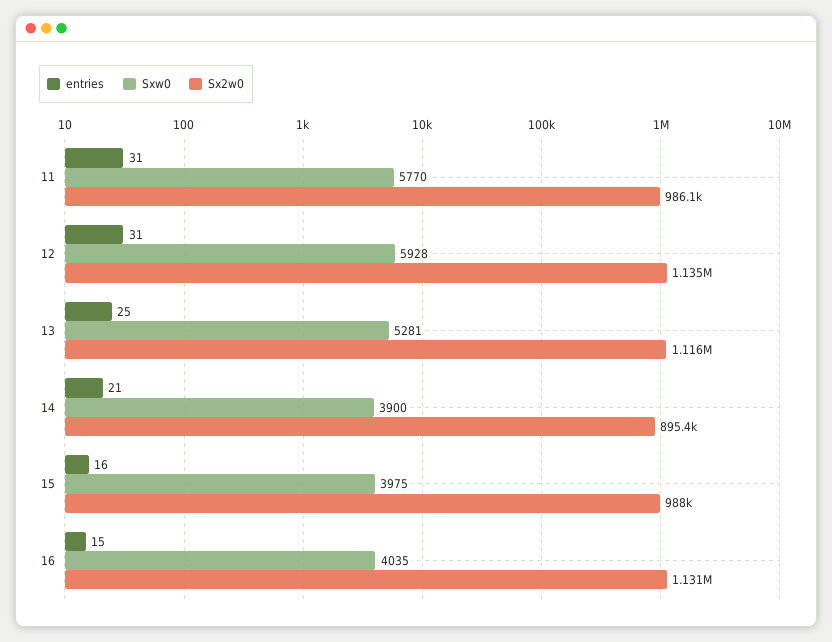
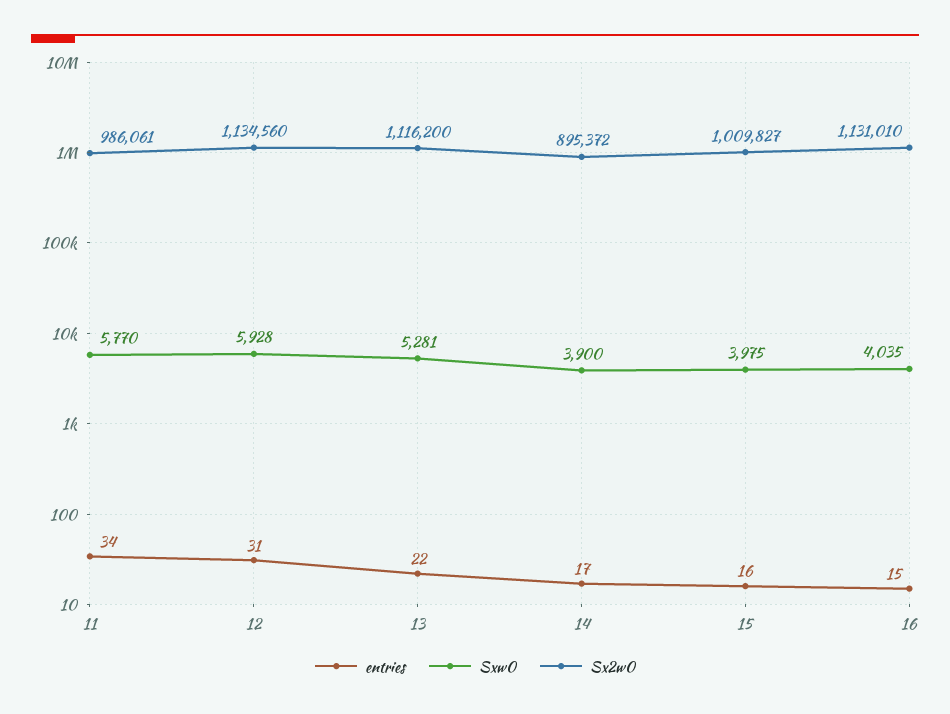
entries, 11: 31 -> 34
entries, 13: 25 -> 22
entries, 14: 21 -> 17
Sx2w0, 15: 988000 -> 1009827

